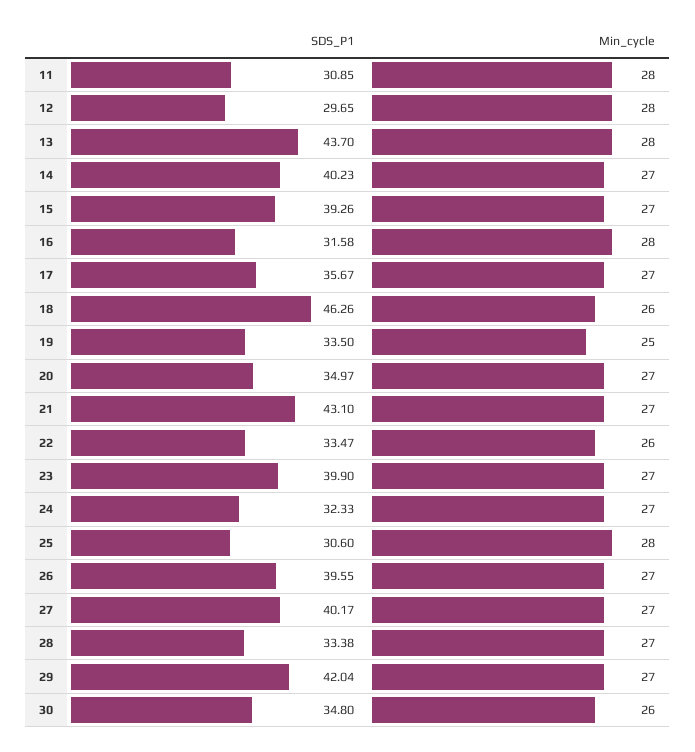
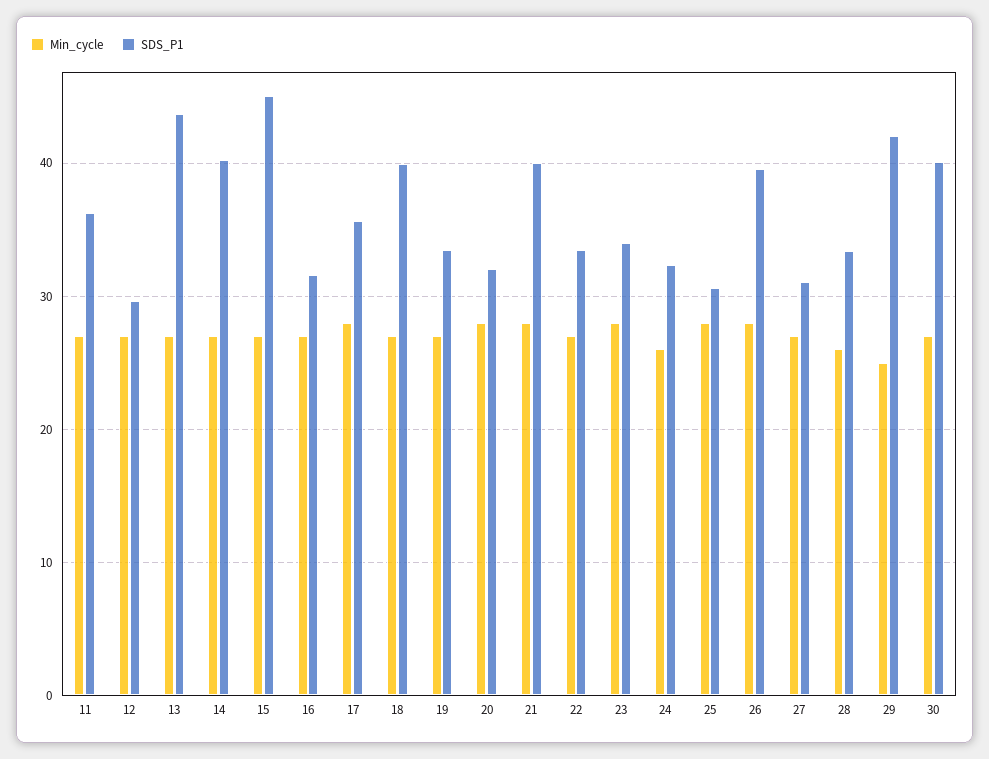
SDS_P1, 11: 30.85 -> 36
Min_cycle, 11: 28 -> 27
Min_cycle, 12: 28 -> 27
Min_cycle, 13: 28 -> 27
SDS_P1, 15: 39.26 -> 45
Min_cycle, 16: 28 -> 27
Min_cycle, 17: 27 -> 28
SDS_P1, 18: 46.26 -> 40
Min_cycle, 18: 26 -> 27
Min_cycle, 19: 25 -> 27
SDS_P1, 20: 34.97 -> 32
Min_cycle, 20: 27 -> 28
SDS_P1, 21: 43.1 -> 40
Min_cycle, 21: 27 -> 28
Min_cycle, 22: 26 -> 27
SDS_P1, 23: 39.9 -> 34
Min_cycle, 23: 27 -> 28
Min_cycle, 24: 27 -> 26
Min_cycle, 26: 27 -> 28
SDS_P1, 27: 40.17 -> 31
Min_cycle, 28: 27 -> 26
Min_cycle, 29: 27 -> 25
SDS_P1, 30: 34.8 -> 40
Min_cycle, 30: 26 -> 27

